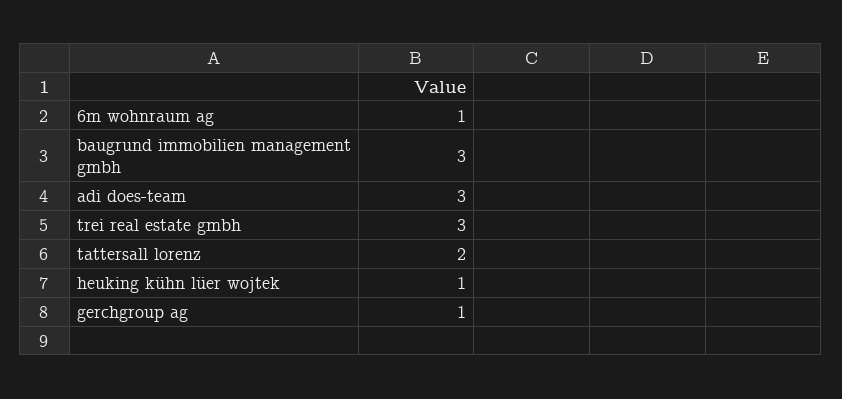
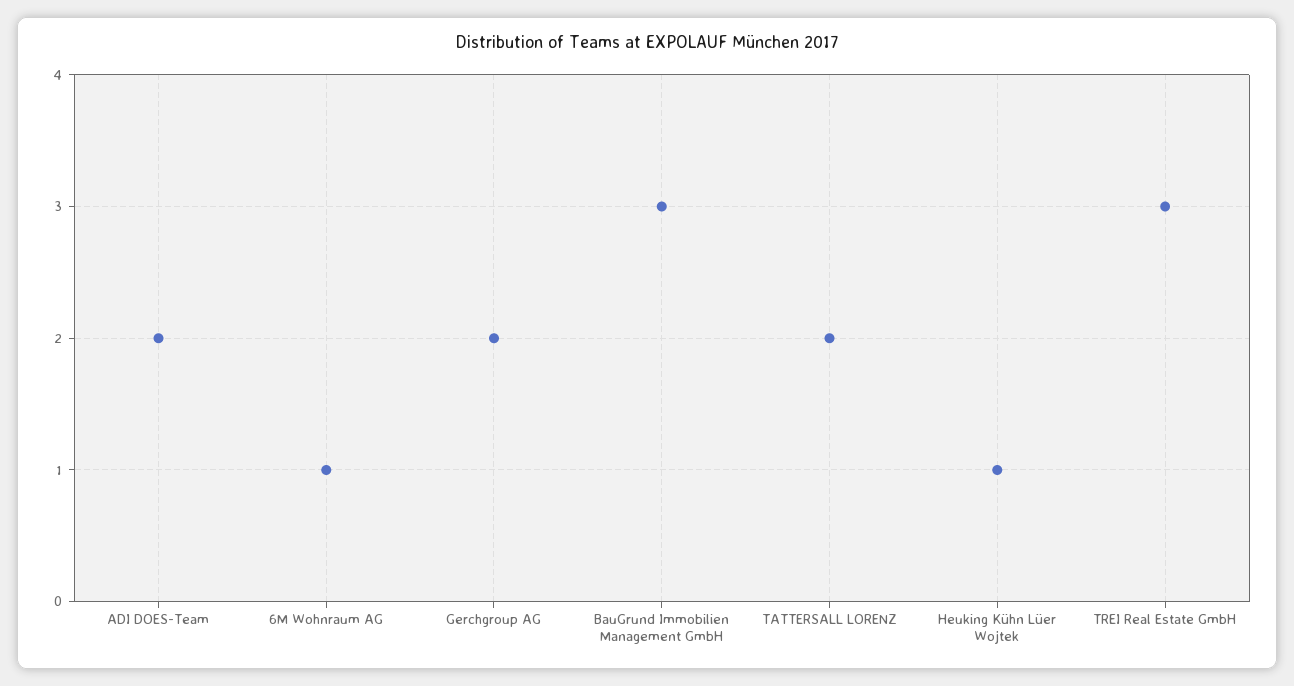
adi does-team: 3 -> 2
gerchgroup ag: 1 -> 2

